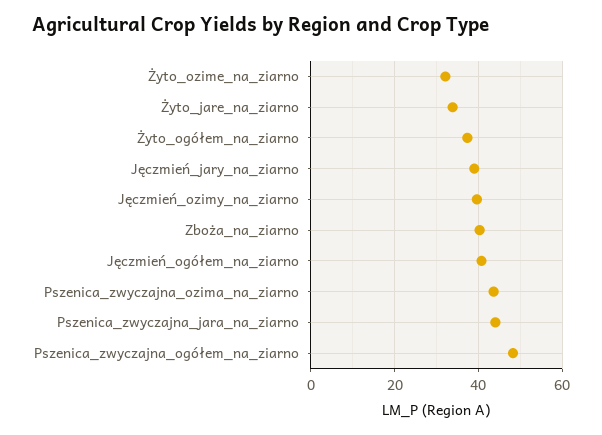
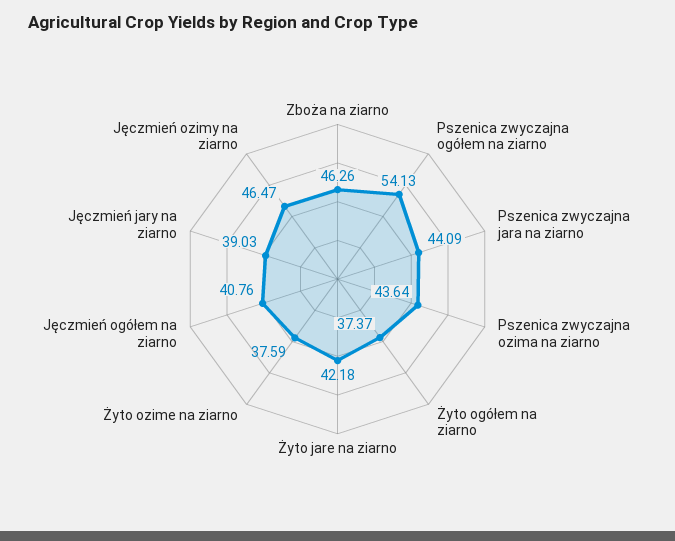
Żyto_ozime_na_ziarno: 32 -> 37.59
Żyto_jare_na_ziarno: 34 -> 42.18
Jęczmień_ozimy_na_ziarno: 40 -> 46.47
Zboża_na_ziarno: 40 -> 46.26
Pszenica_zwyczajna_ogółem_na_ziarno: 48 -> 54.13

